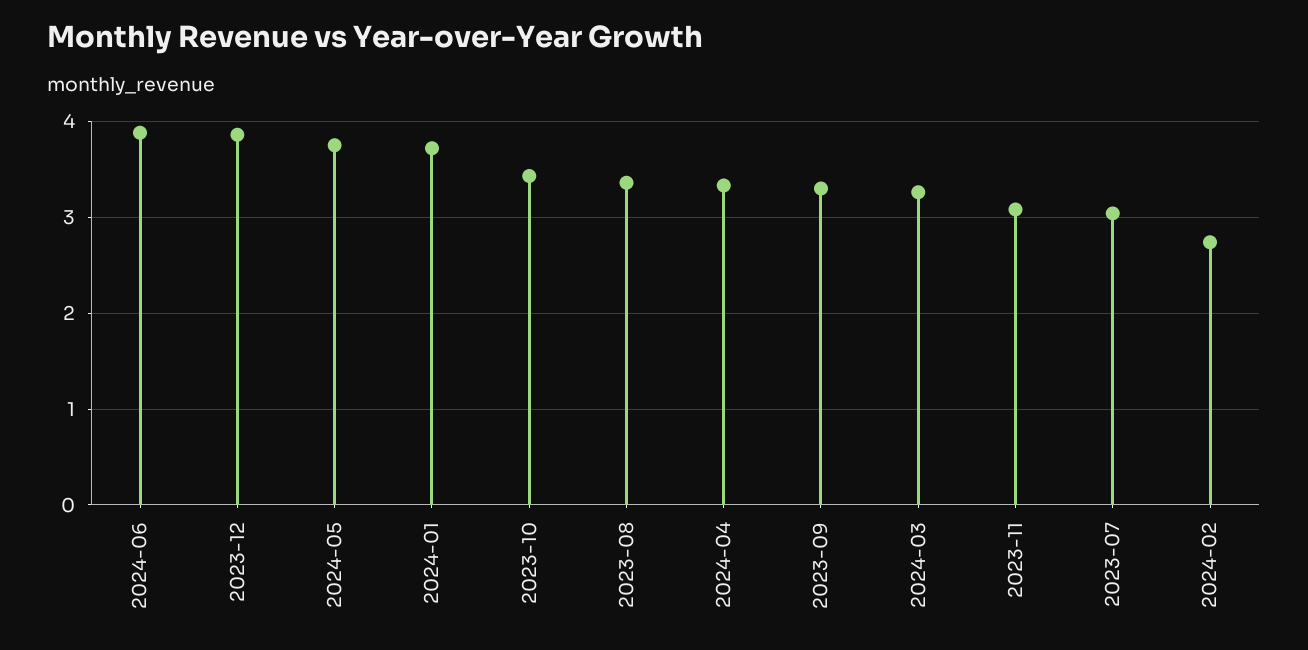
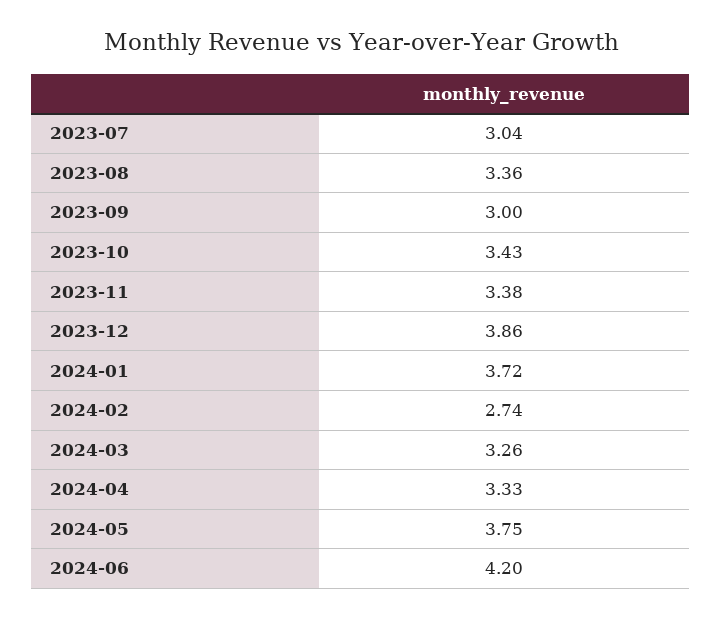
2024-06: 3.9 -> 4.2
2023-09: 3.3 -> 3
2023-11: 3.1 -> 3.38

